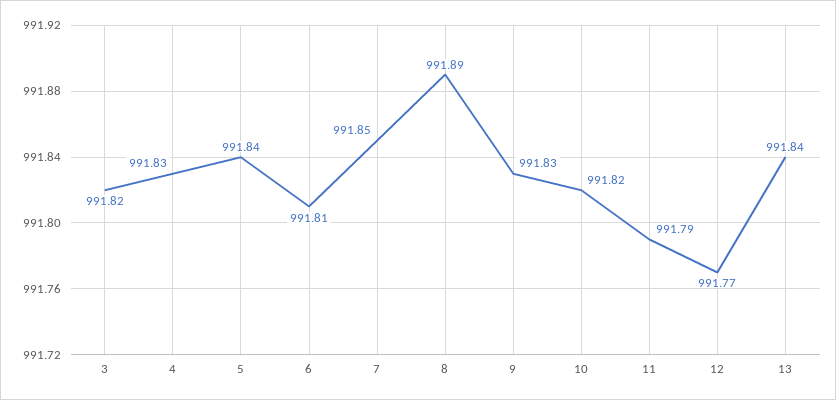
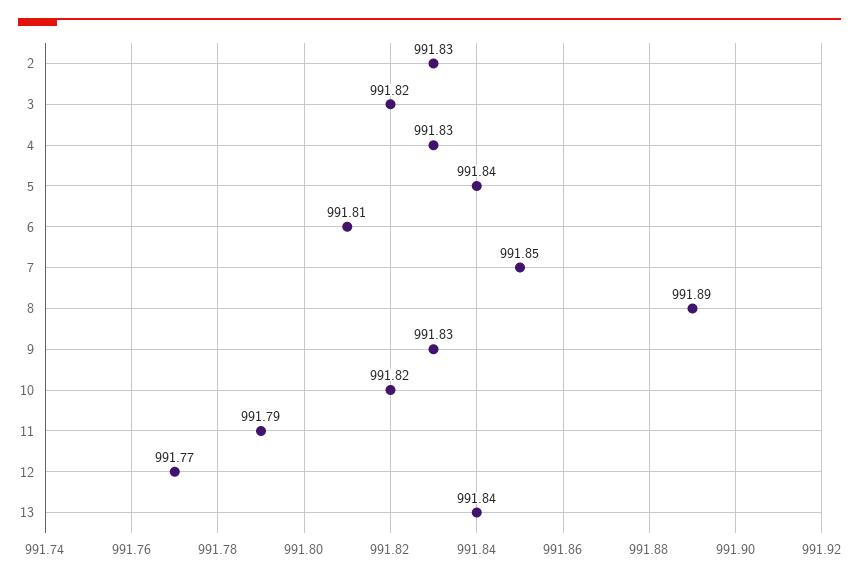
2: none -> 991.83

